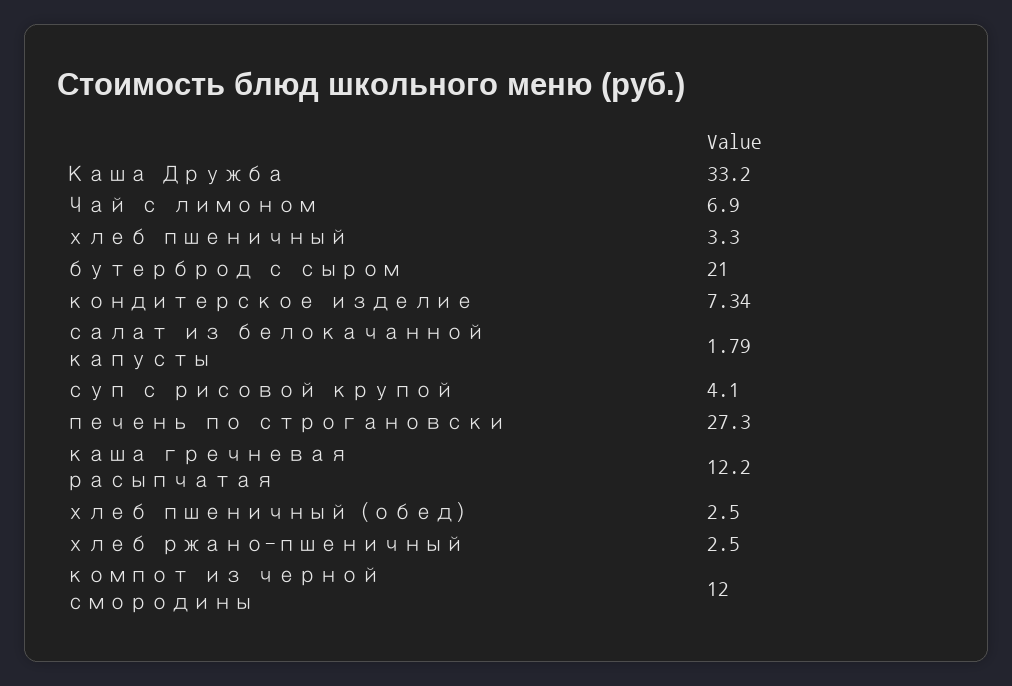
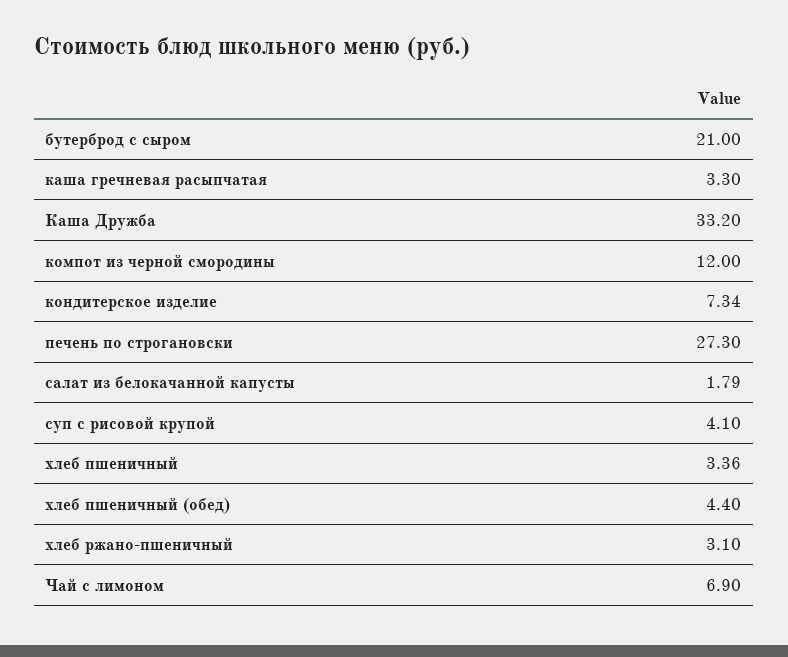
хлеб пшеничный: 3.3 -> 3.36
каша гречневая расыпчатая: 12.2 -> 3.3
хлеб пшеничный (обед): 2.5 -> 4.4
хлеб ржано-пшеничный: 2.5 -> 3.1

